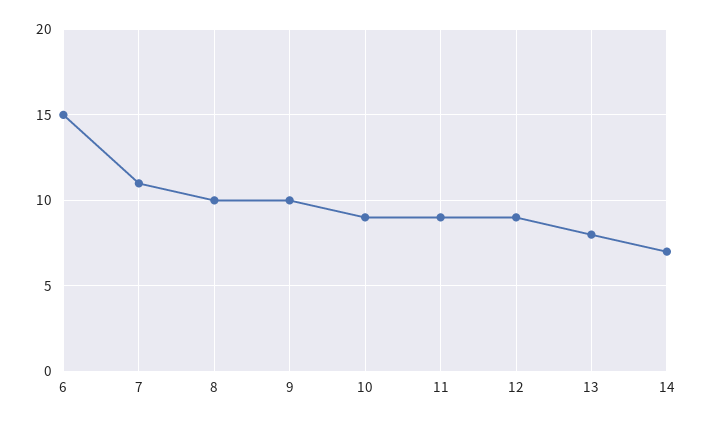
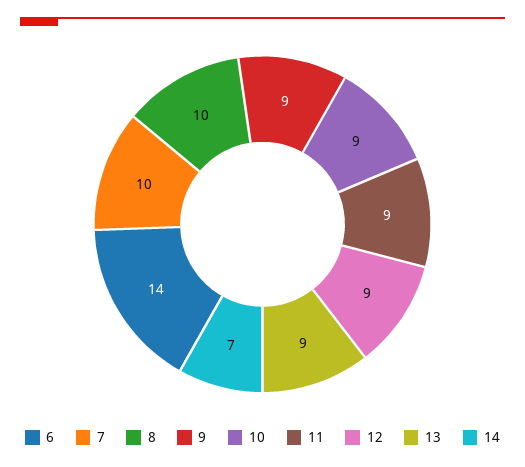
6: 15 -> 14
7: 11 -> 10
9: 10 -> 9
13: 8 -> 9

